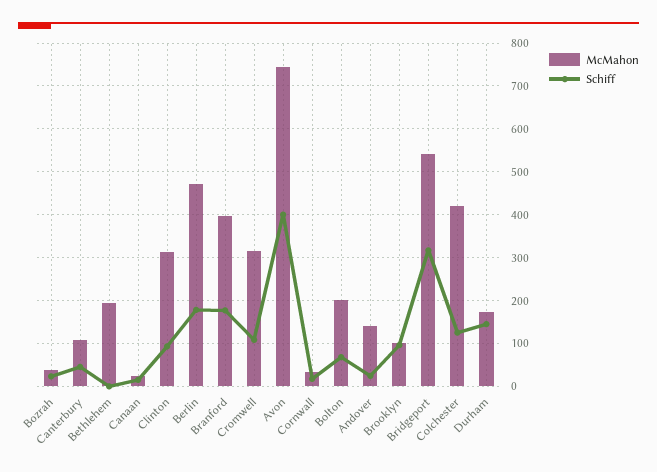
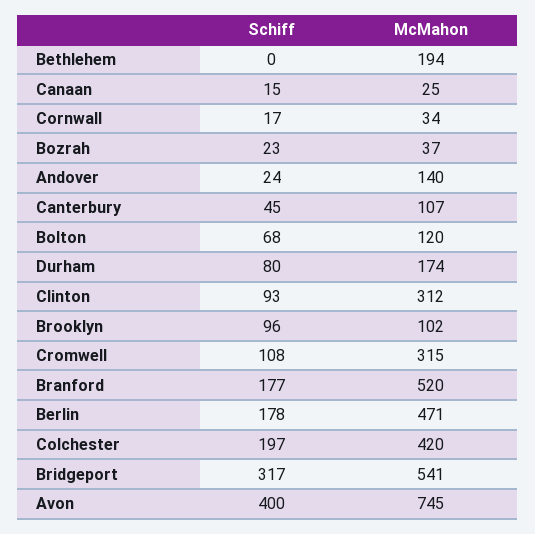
McMahon, Branford: 400 -> 520
McMahon, Bolton: 200 -> 120
Schiff, Colchester: 120 -> 197
Schiff, Durham: 140 -> 80

